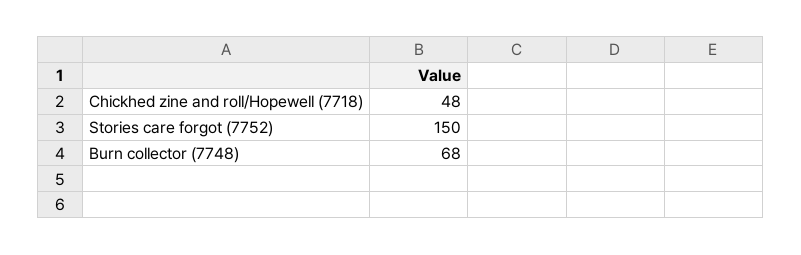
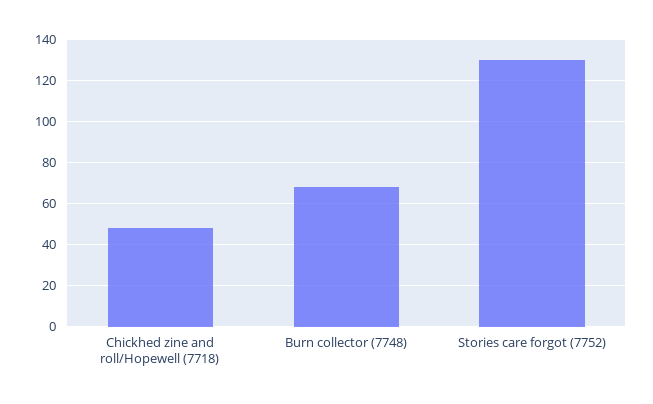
Stories care forgot (7752): 150 -> 130

